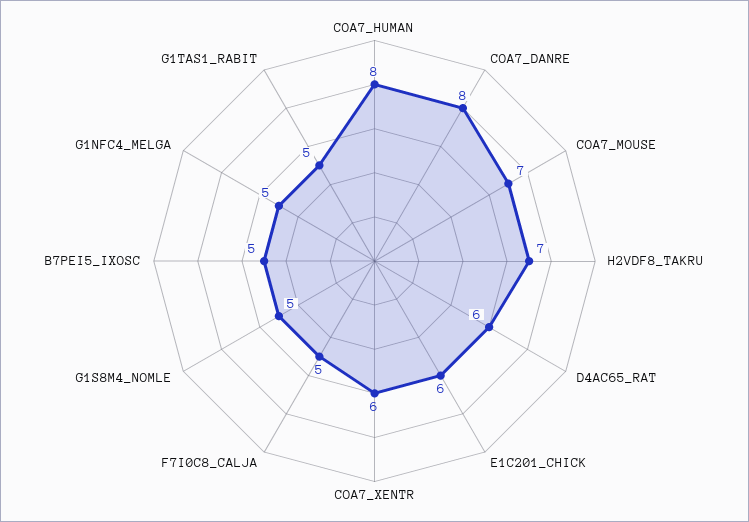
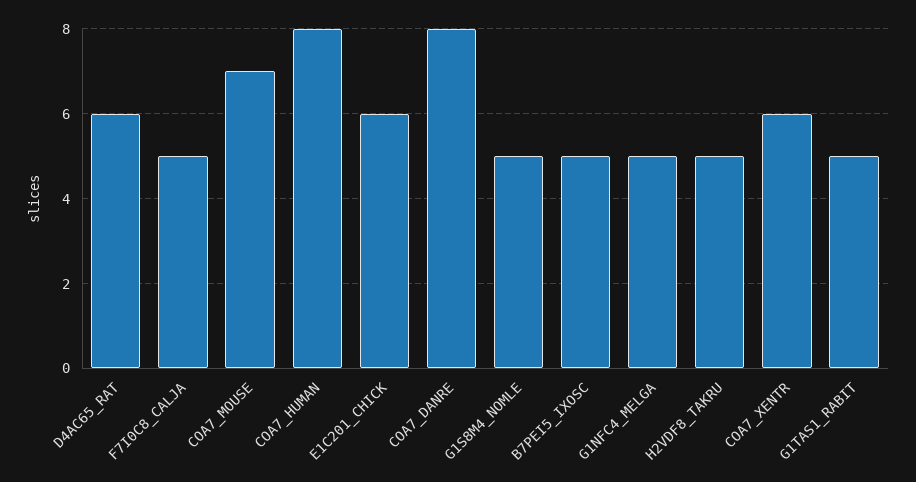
H2VDF8_TAKRU: 7 -> 5

